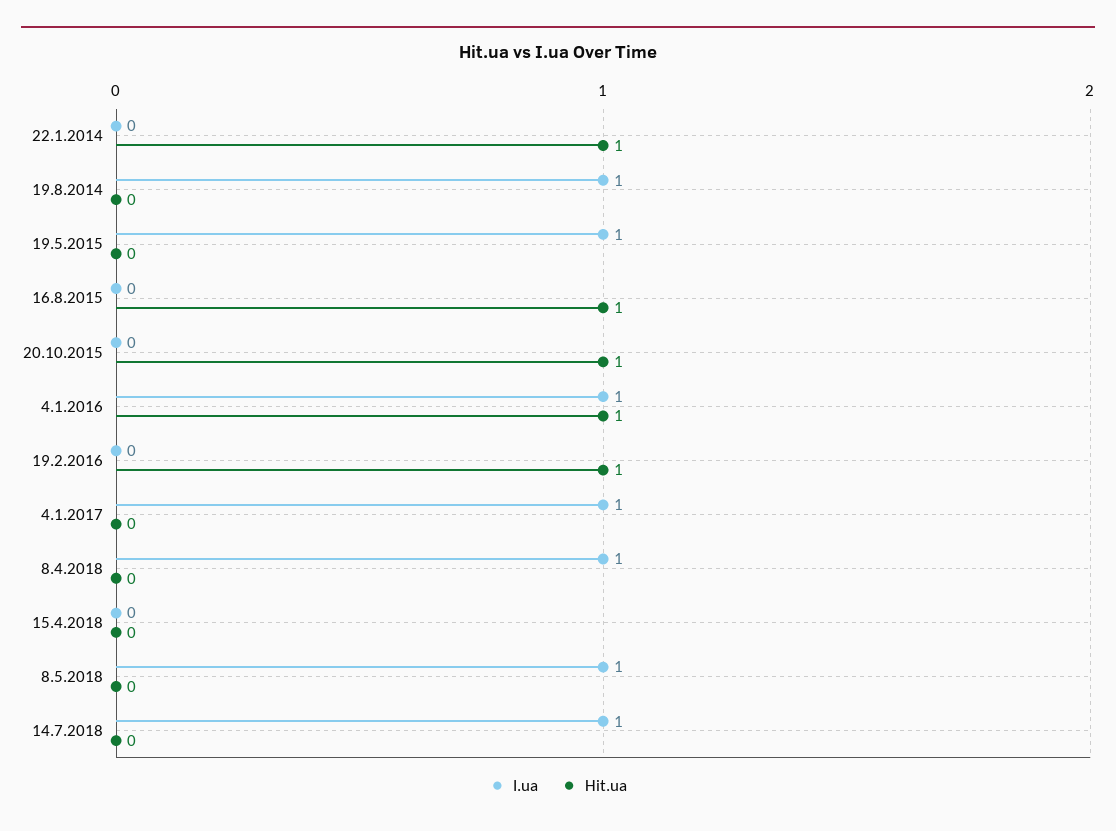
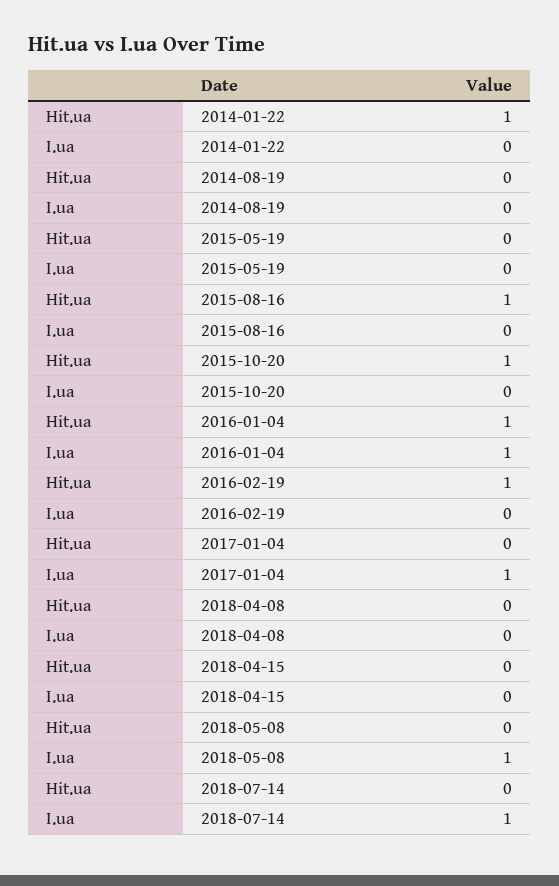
I.ua, 19.8.2014: 1 -> 0
I.ua, 19.5.2015: 1 -> 0
I.ua, 8.4.2018: 1 -> 0

